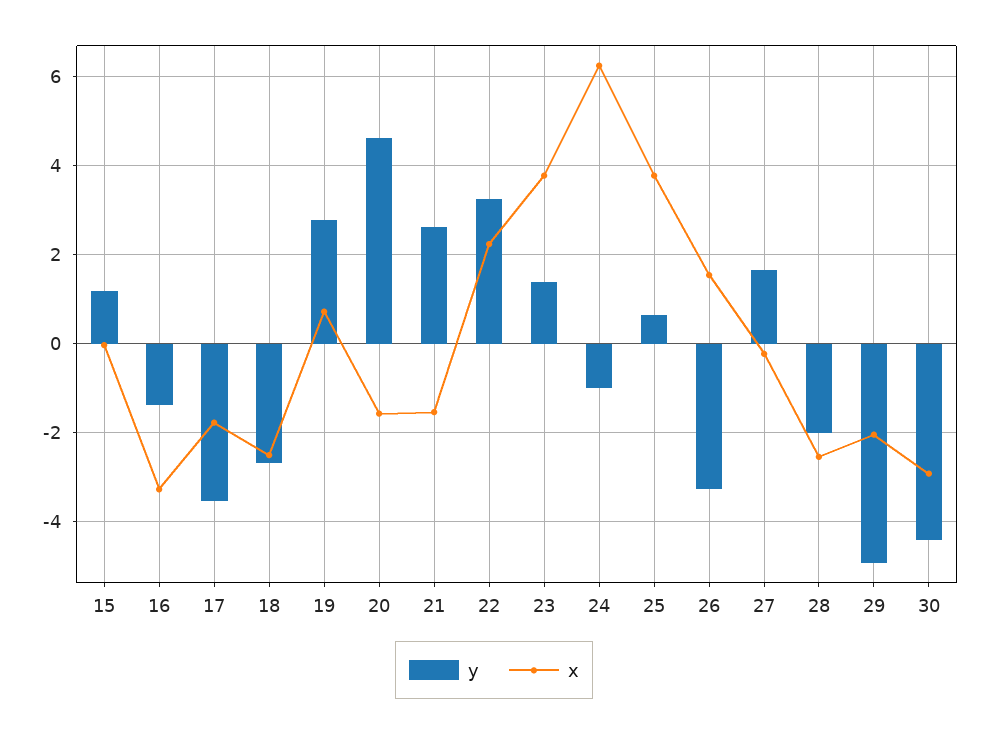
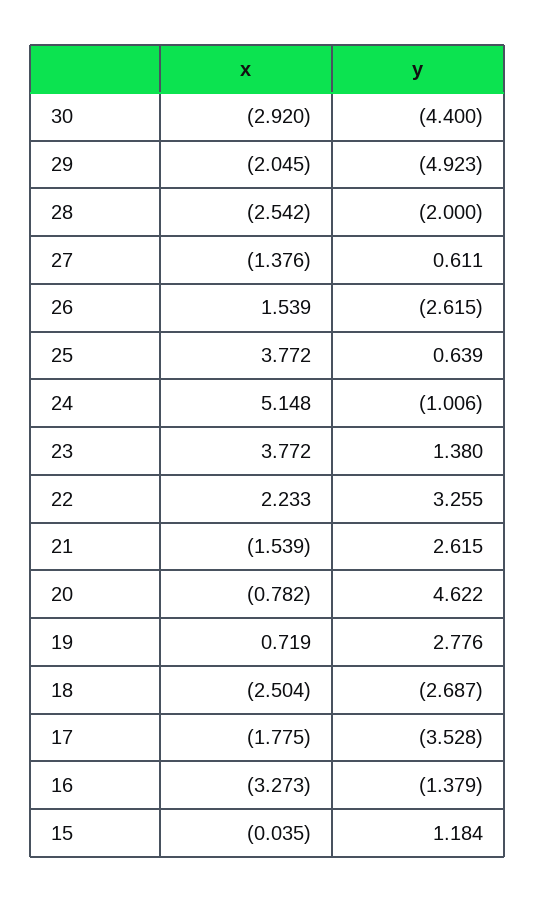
x, 20: -1.6 -> -0.782
x, 24: 6.2 -> 5.148
y, 26: -3.2 -> -2.615
y, 27: 1.6 -> 0.611
x, 27: -0.2 -> -1.376

